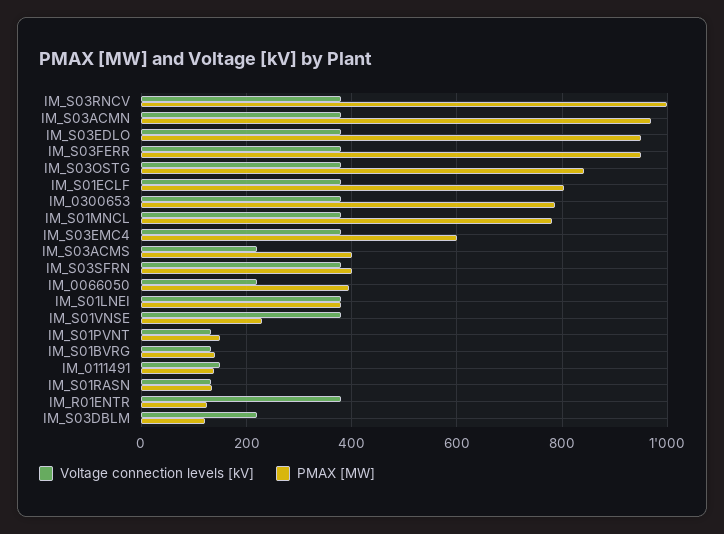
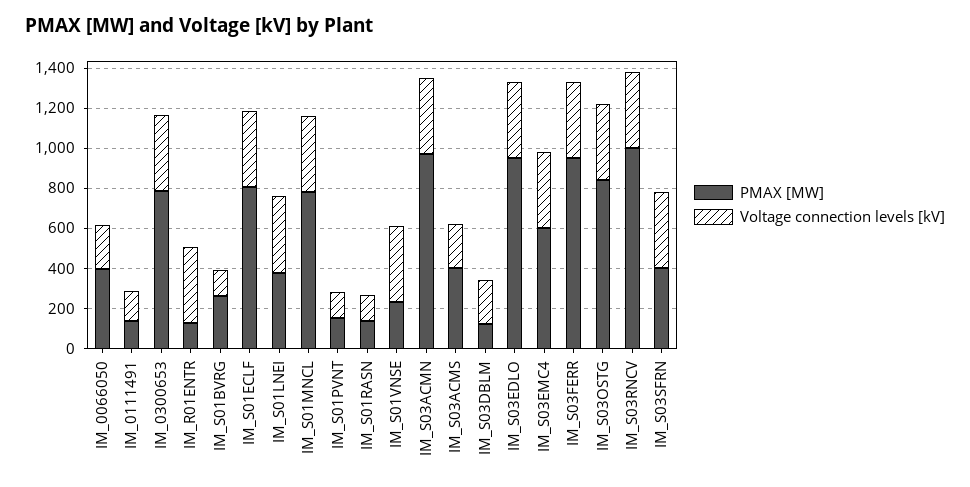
PMAX [MW], IM_S01BVRG: 140 -> 250

